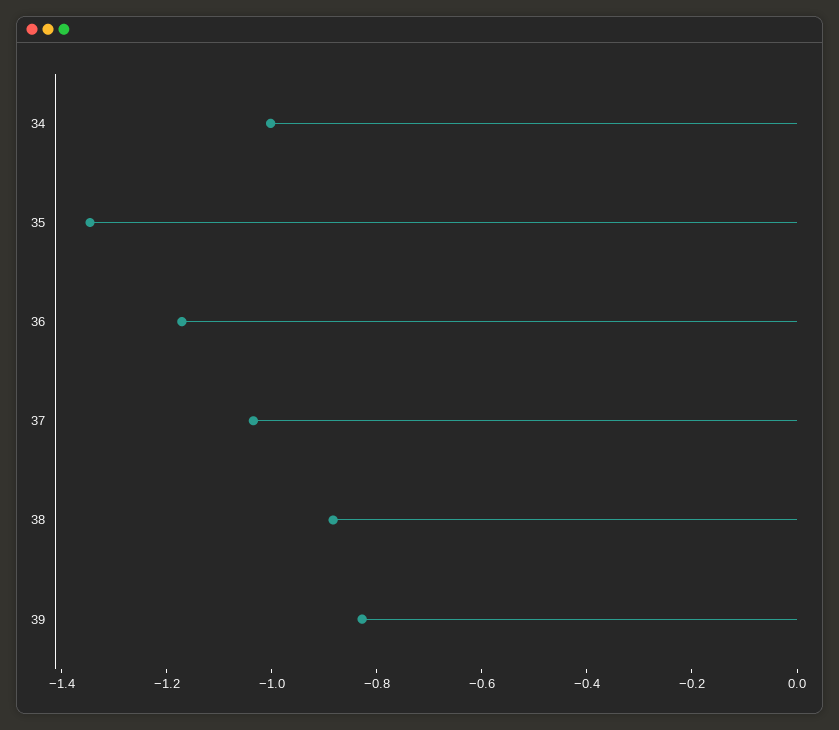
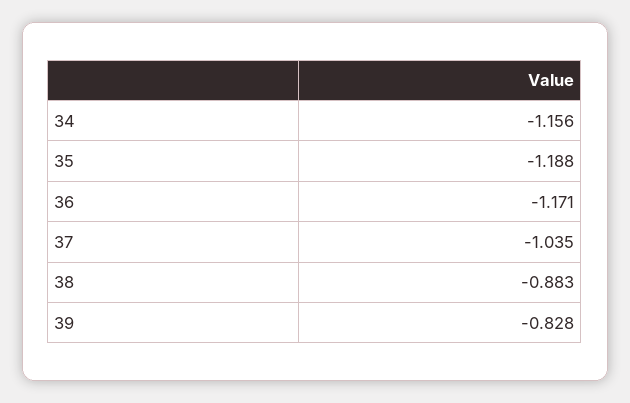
34: -1 -> -1.156
35: -1.35 -> -1.188

